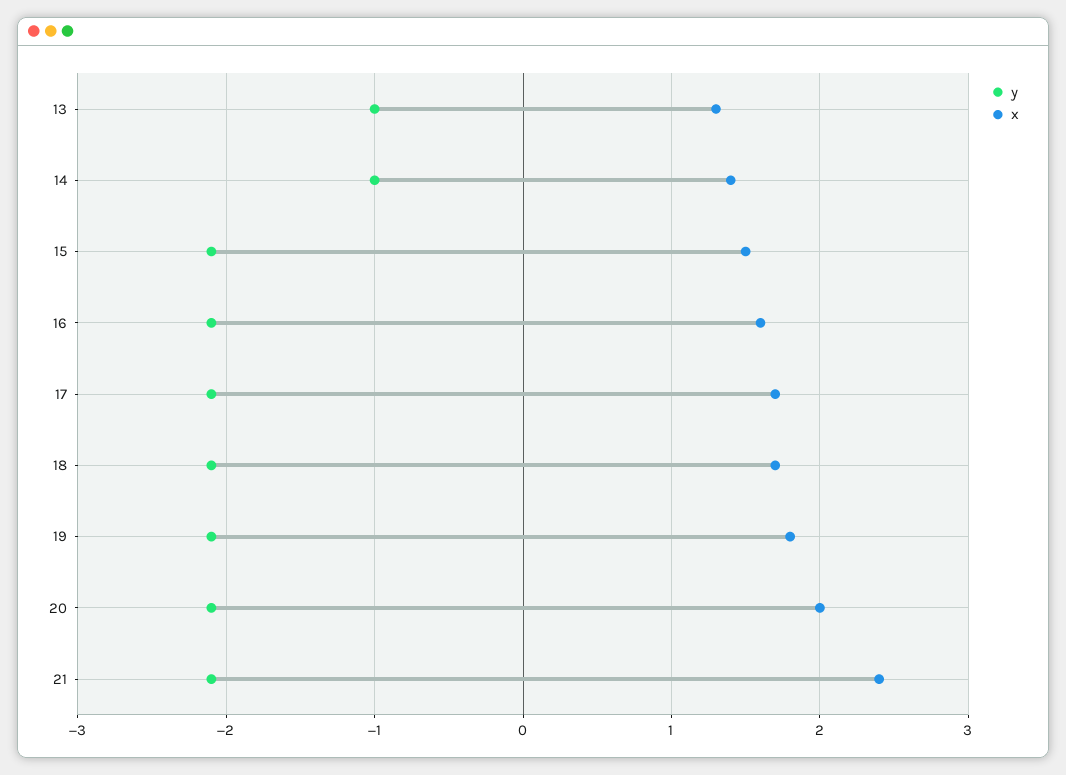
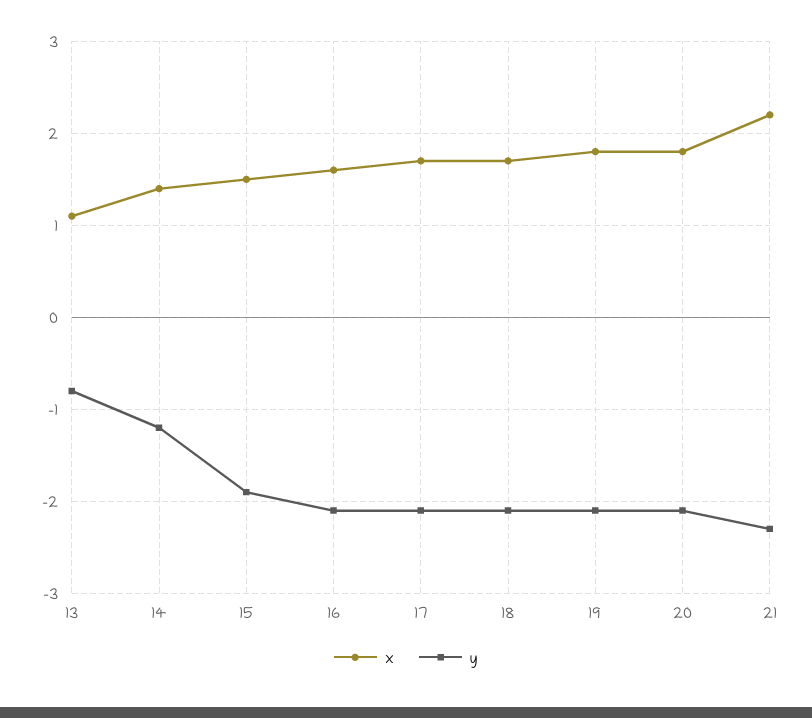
y, 13: -1 -> -0.8
x, 13: 1.3 -> 1.1
y, 14: -1 -> -1.2
y, 15: -2.1 -> -1.9
x, 20: 2 -> 1.8
y, 21: -2.1 -> -2.3
x, 21: 2.4 -> 2.2

